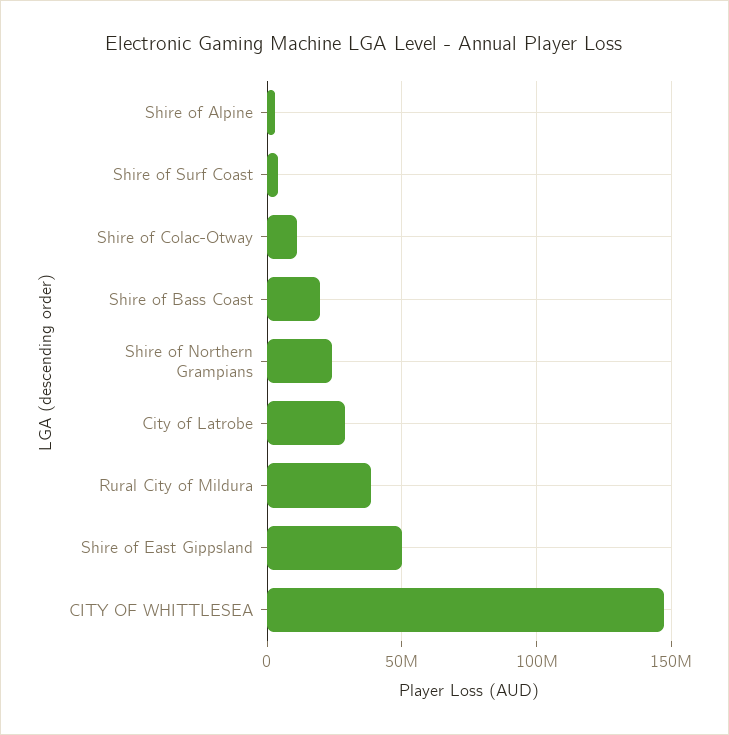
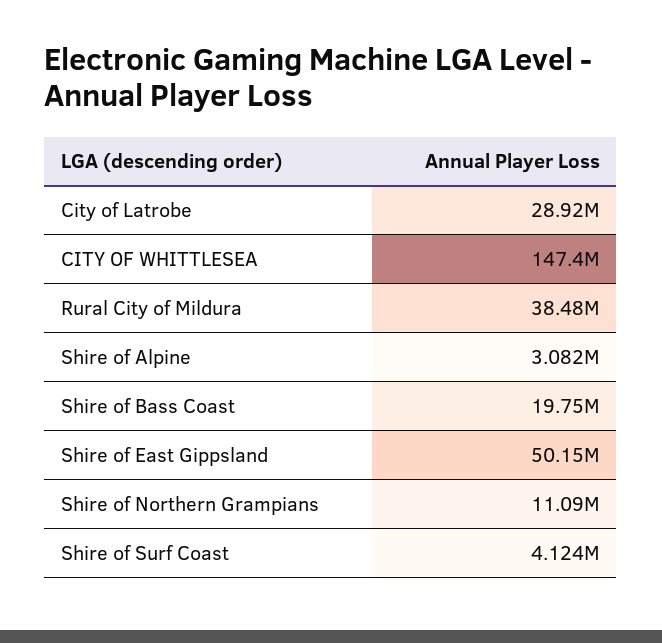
Shire of Colac-Otway: 10000000 -> none
Shire of Northern Grampians: 25000000 -> 11090000

